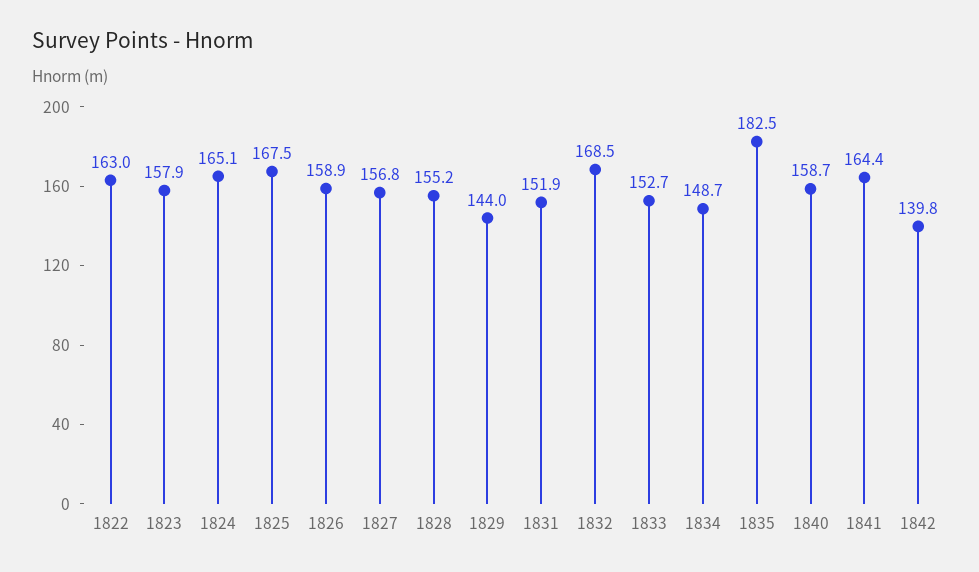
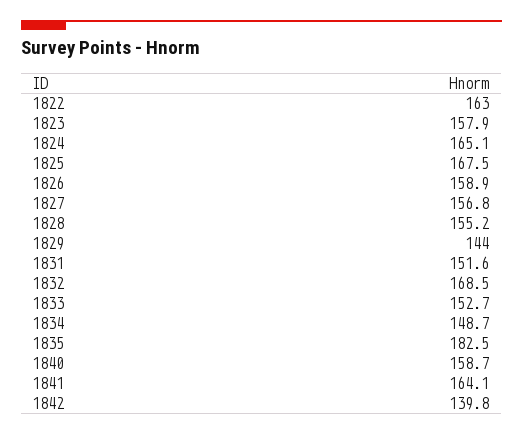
1831: 151.9 -> 151.6
1841: 164.4 -> 164.1

